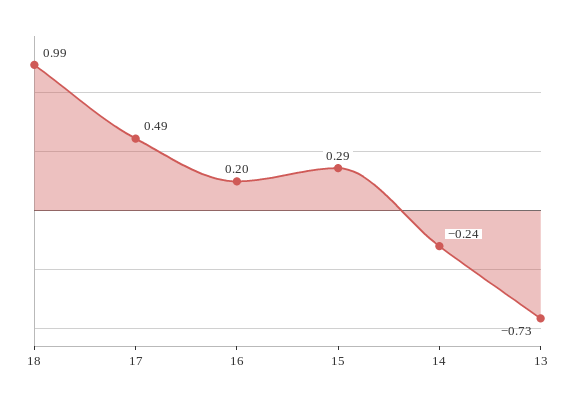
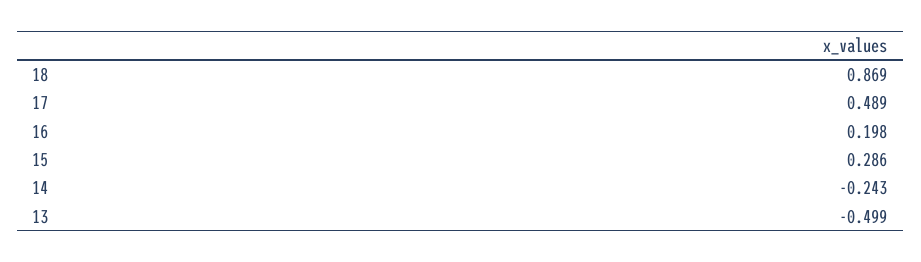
18: 0.99 -> 0.869
13: -0.73 -> -0.499

